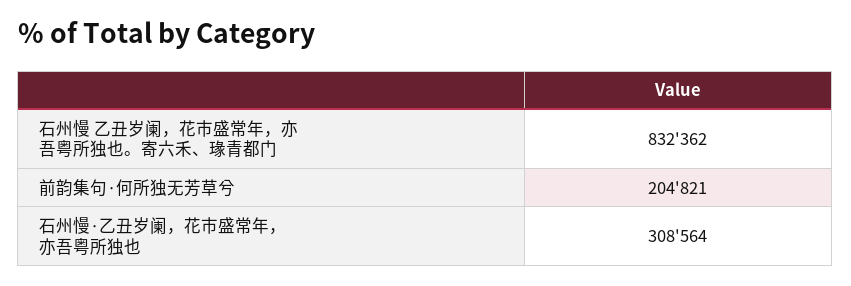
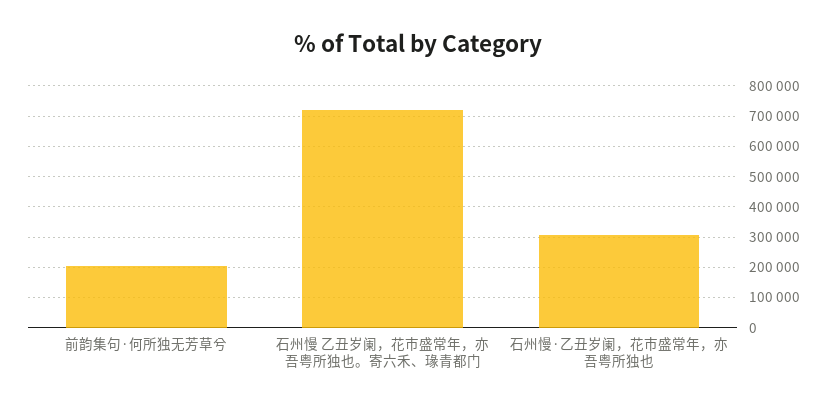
石州慢 乙丑岁阑，花市盛常年，亦吾粤所独也。寄六禾、瑑青都门: 832362 -> 720000

